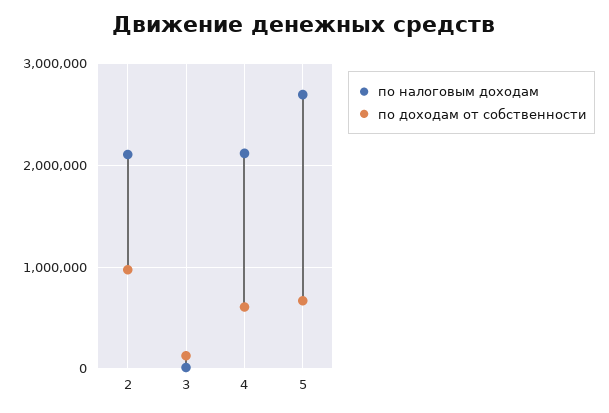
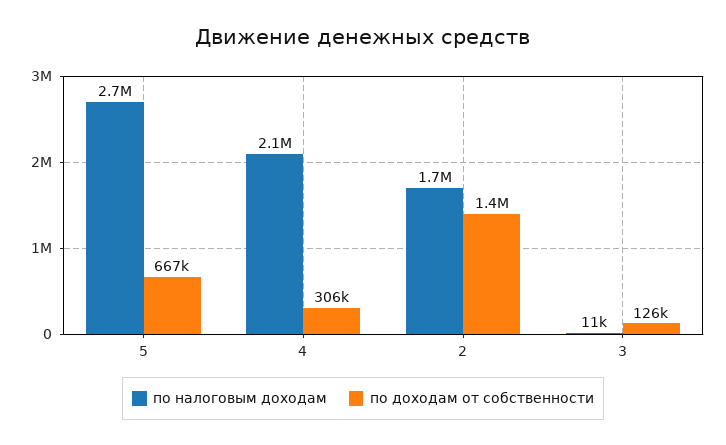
по налоговым доходам, 2: 2100000 -> 1700000
по доходам от собственности, 2: 1000000 -> 1400000
по доходам от собственности, 4: 600000 -> 306000

